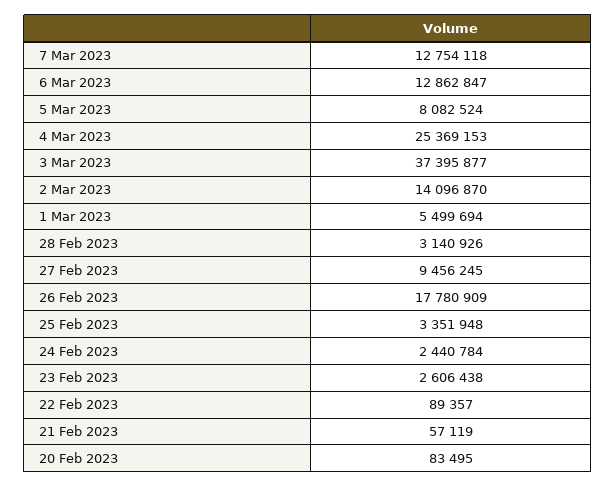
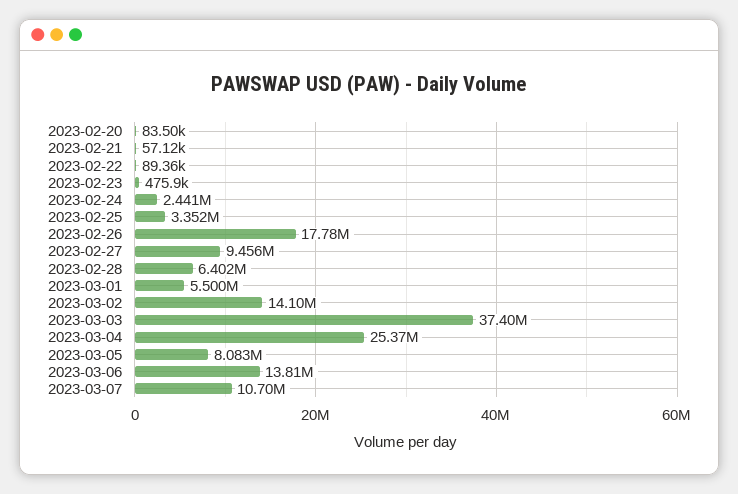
7 Mar 2023: 12754118 -> 10700000
6 Mar 2023: 12862847 -> 13810000
28 Feb 2023: 3140926 -> 6402000
23 Feb 2023: 2606438 -> 475900

